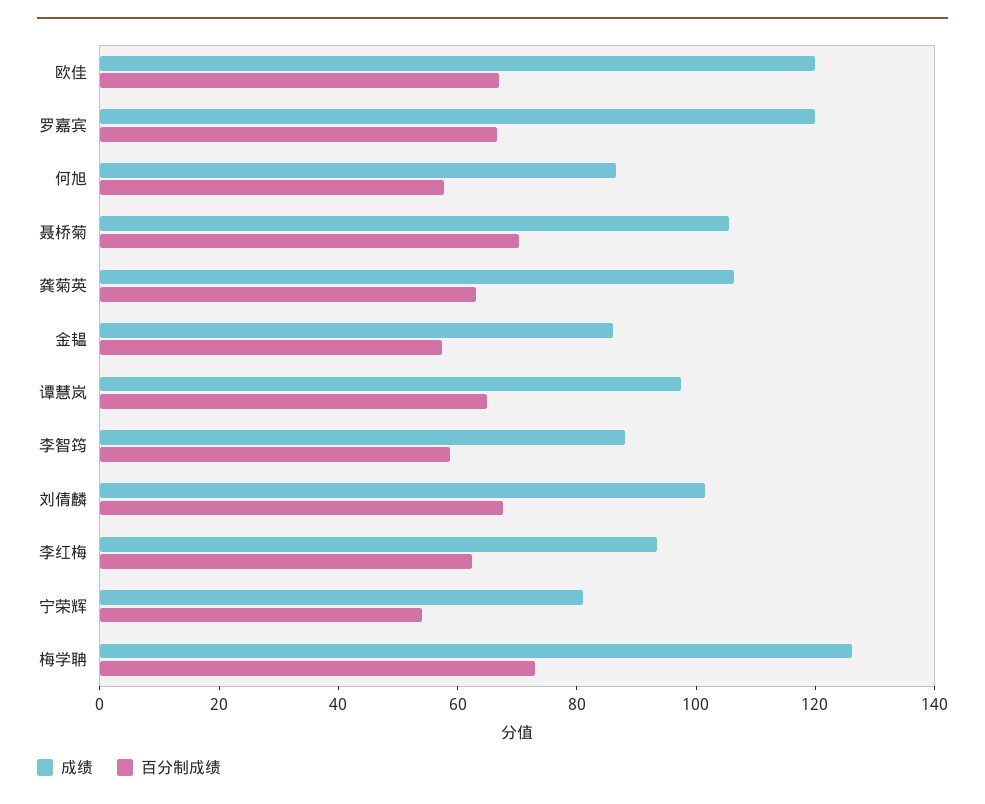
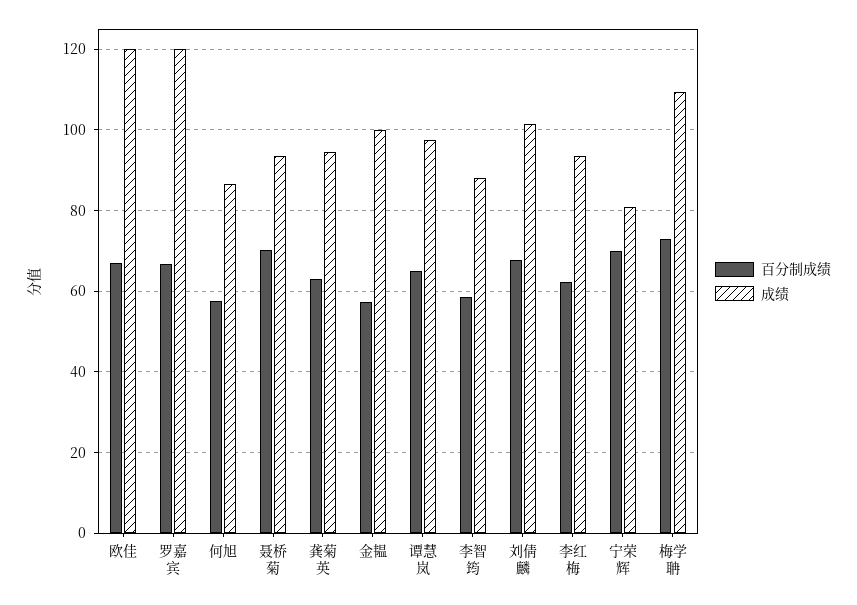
成绩, 聂桥菊: 105 -> 94
成绩, 龚菊英: 105 -> 94
成绩, 金韫: 85 -> 100
百分制成绩, 宁荣辉: 55 -> 70
成绩, 梅学聃: 125 -> 110

